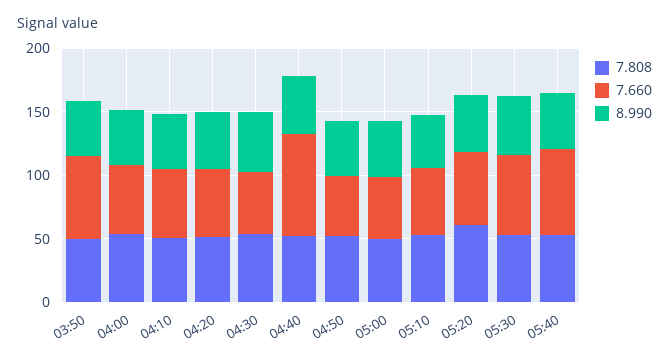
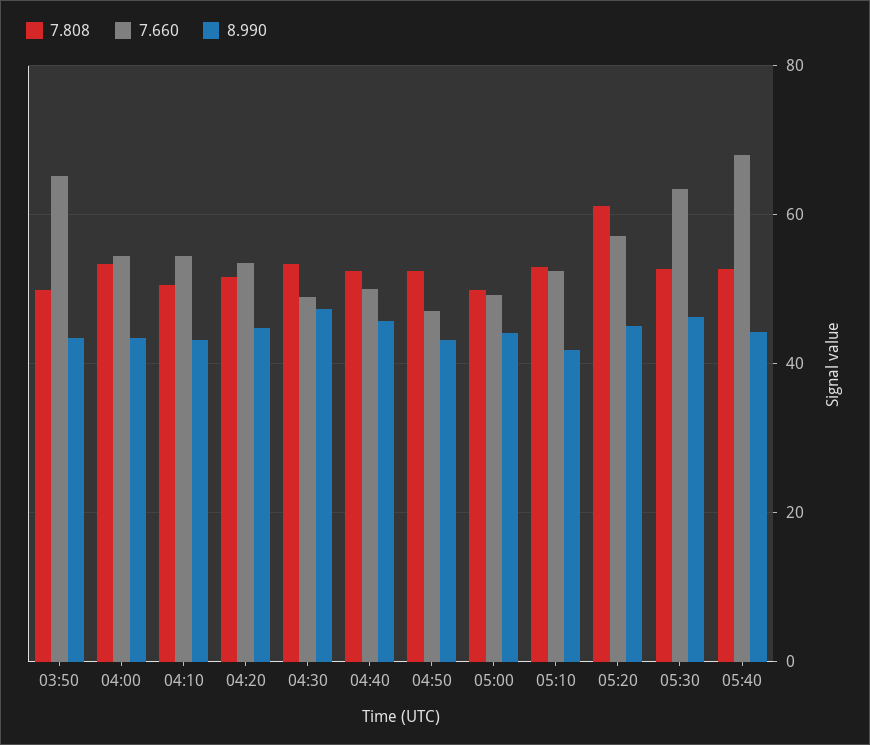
7.660, 04:40: 80 -> 50

